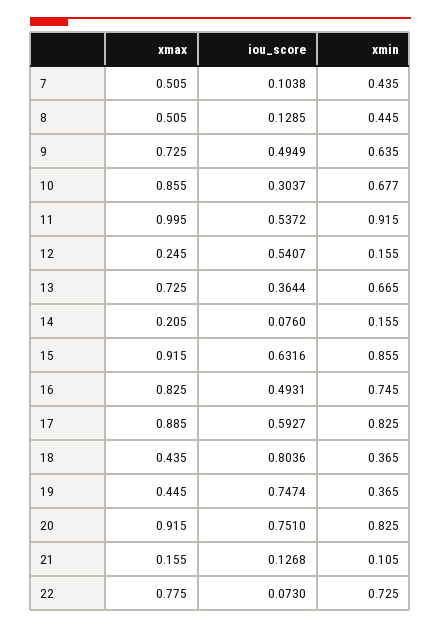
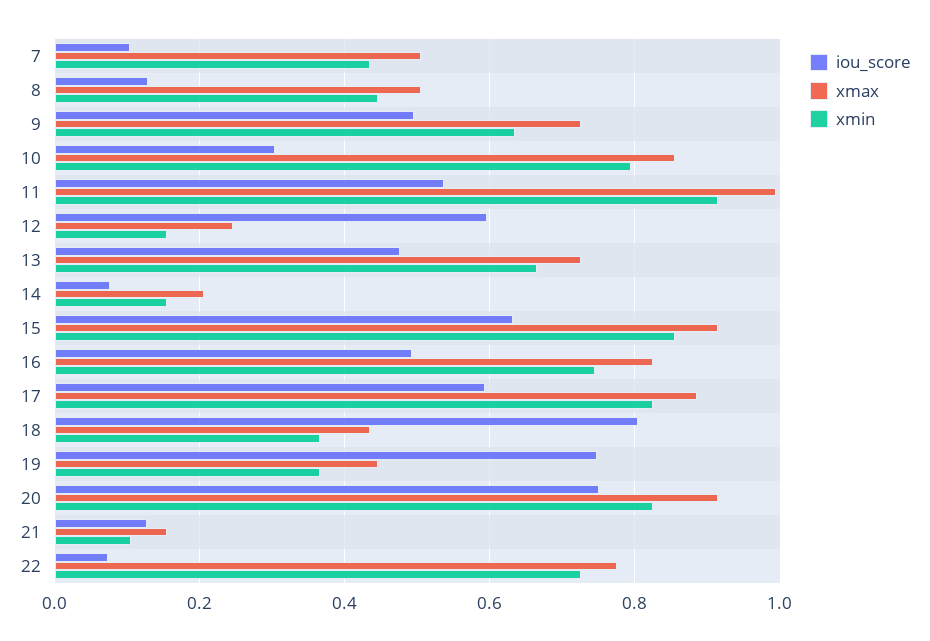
xmin, 10: 0.677 -> 0.8
iou_score, 12: 0.5407 -> 0.6
iou_score, 13: 0.3644 -> 0.48

